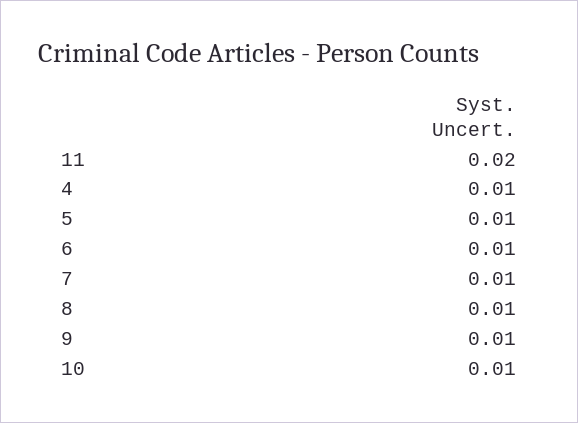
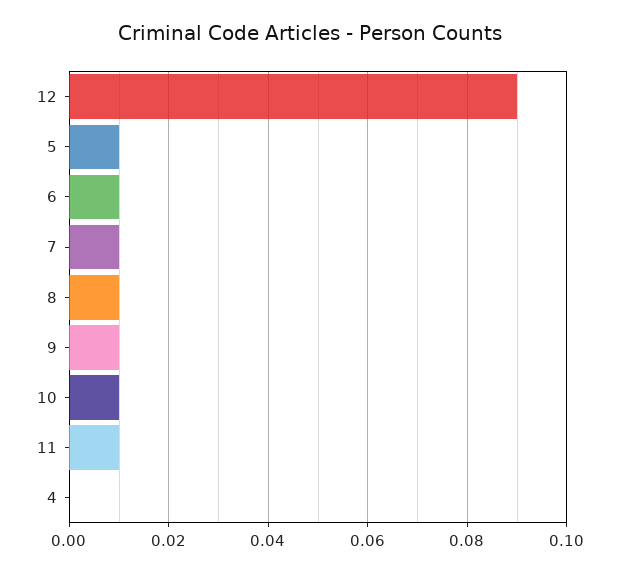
11: 0.02 -> 0.01
4: 0.01 -> 0
12: none -> 0.09

